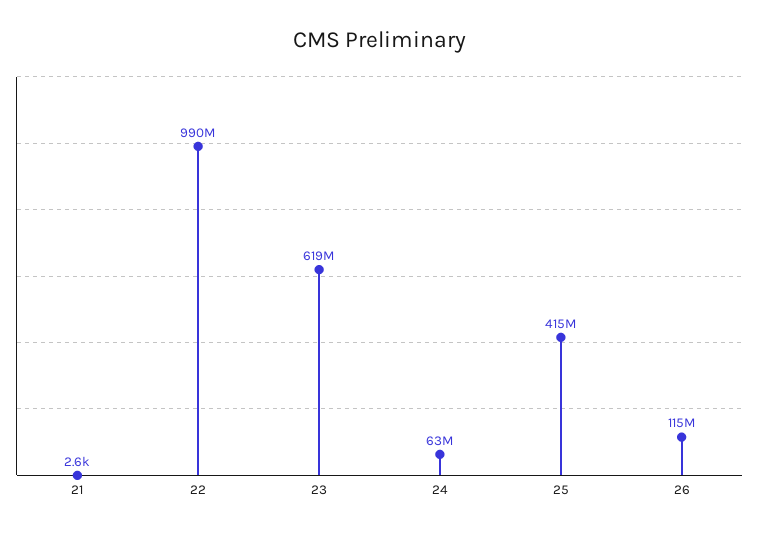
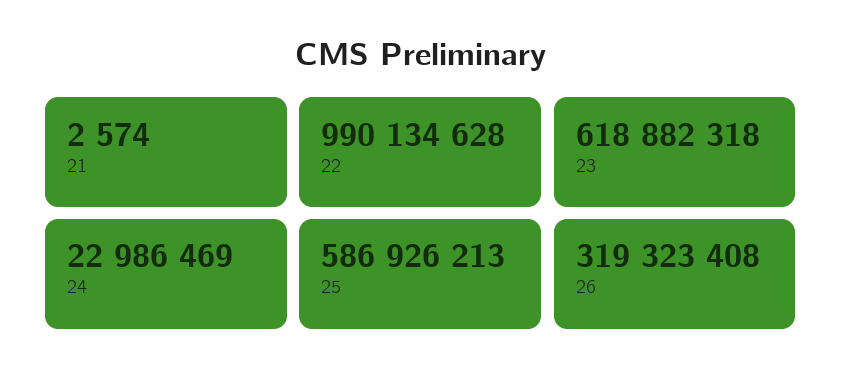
24: 63000000 -> 22986469
25: 415000000 -> 586926213
26: 115000000 -> 319323408

